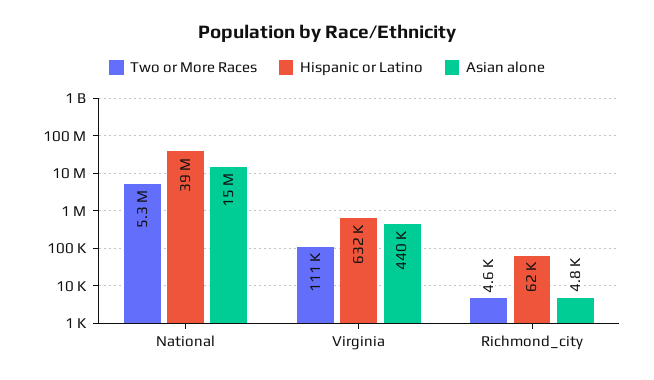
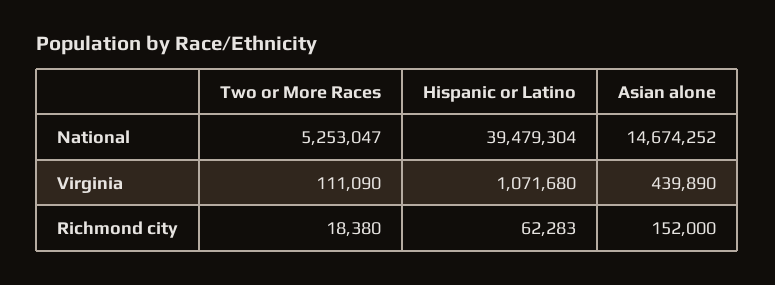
Hispanic or Latino, Virginia: 632000 -> 1071680
Two or More Races, Richmond_city: 4600 -> 18380
Asian alone, Richmond_city: 4800 -> 152000

